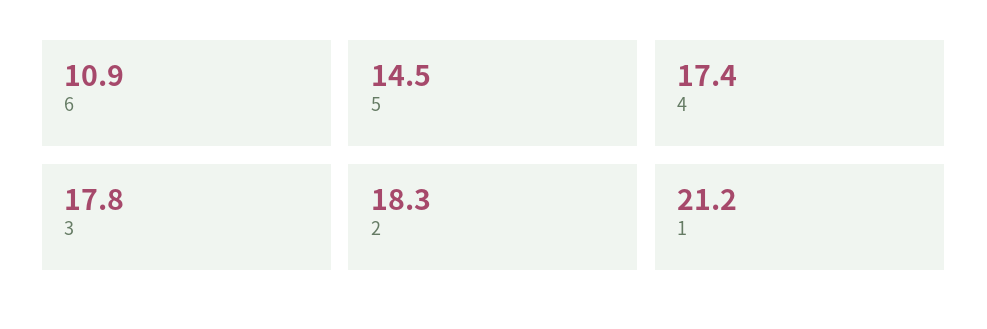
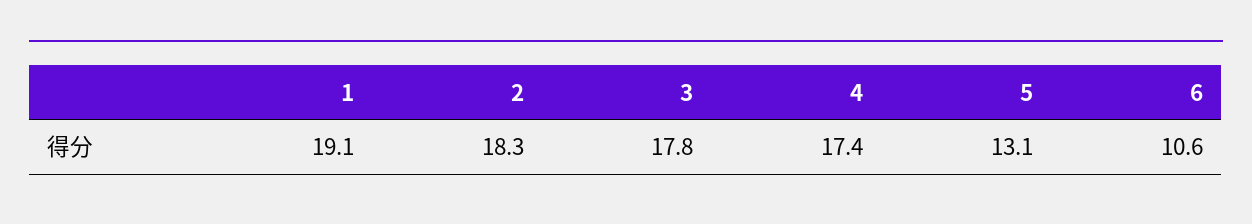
6: 10.9 -> 10.6
5: 14.5 -> 13.1
1: 21.2 -> 19.1

